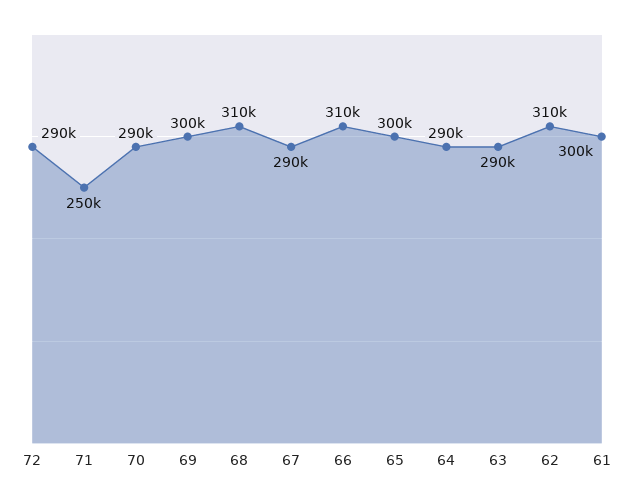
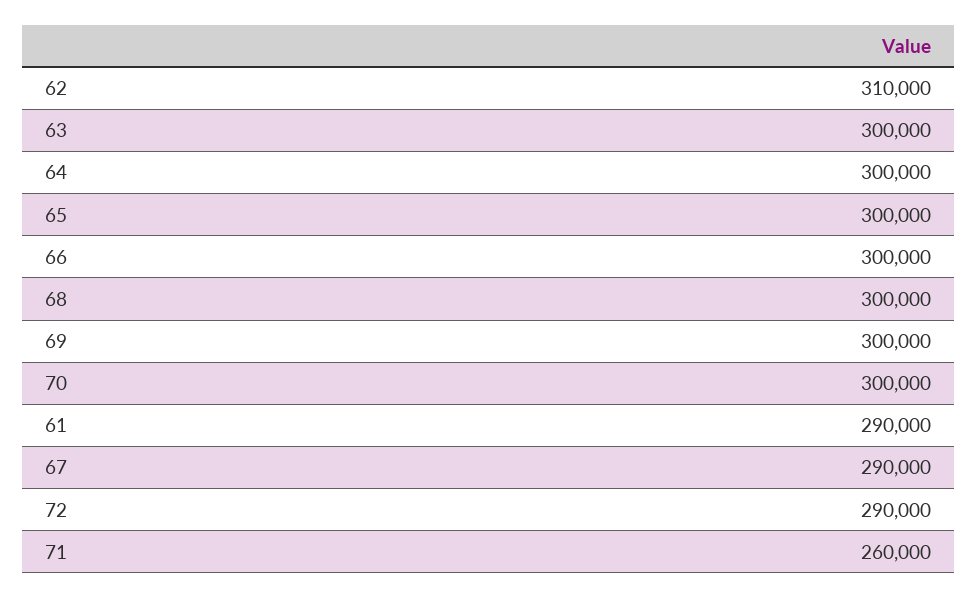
71: 250000 -> 260000
70: 290000 -> 300000
68: 310000 -> 300000
66: 310000 -> 300000
64: 290000 -> 300000
63: 290000 -> 300000
61: 300000 -> 290000

